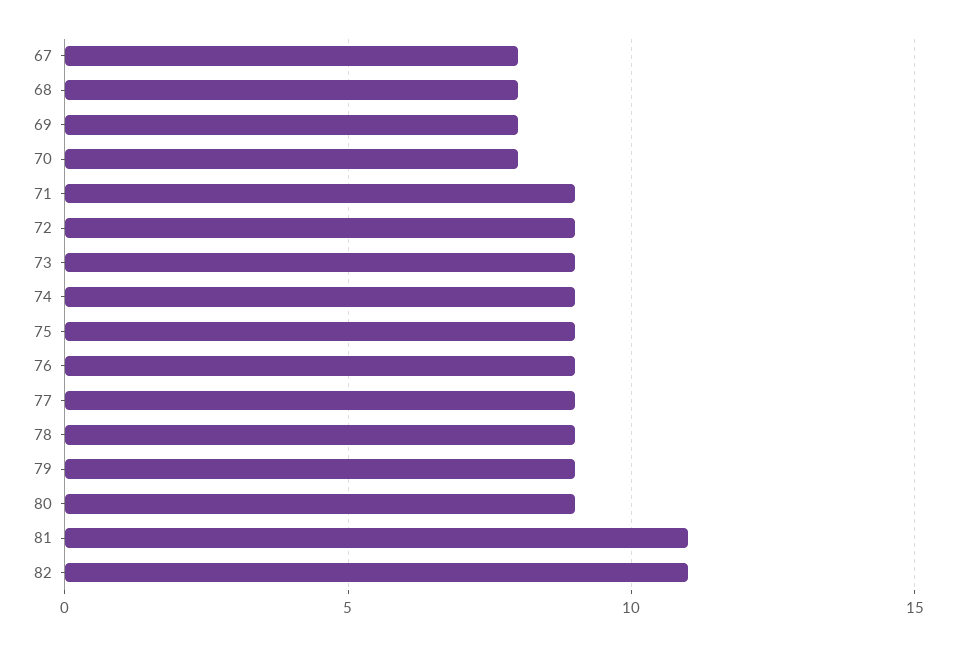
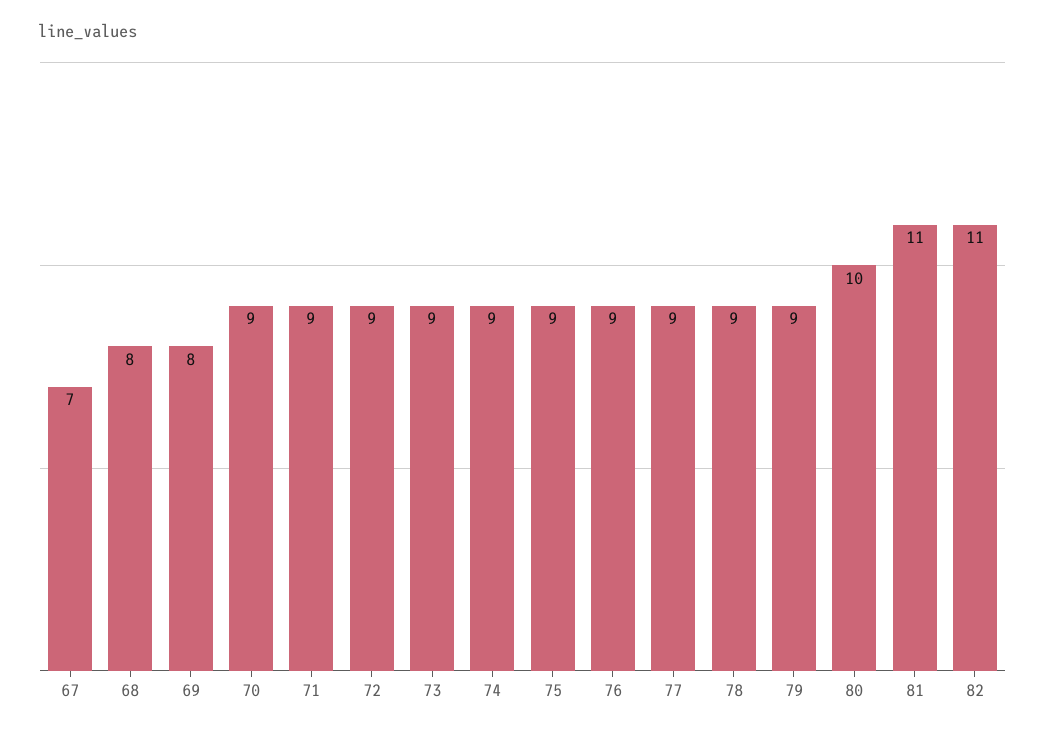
67: 8 -> 7
70: 8 -> 9
80: 9 -> 10

